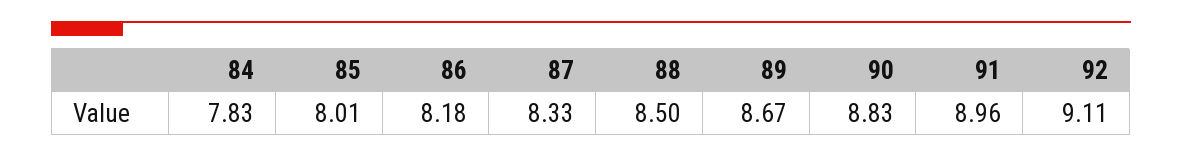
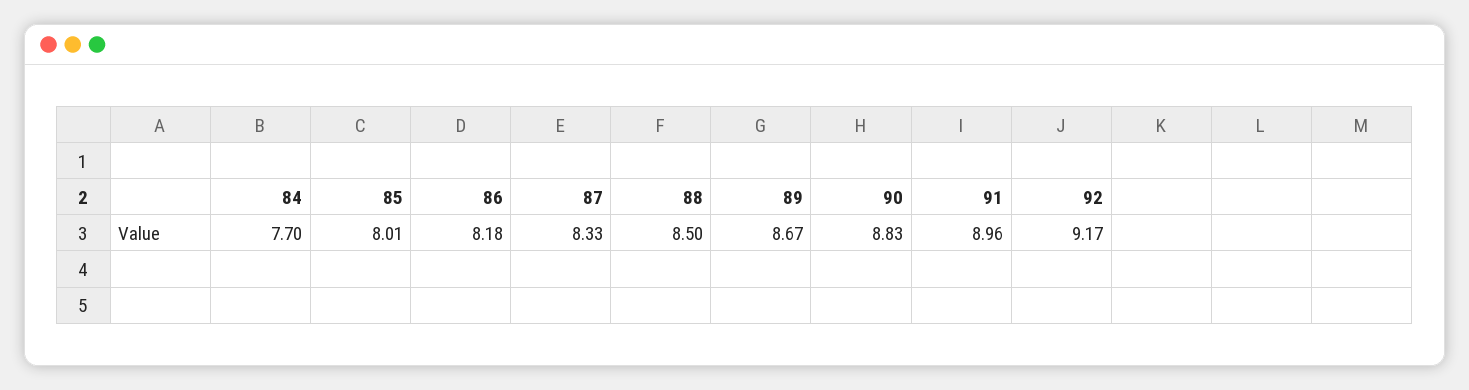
84: 7.83 -> 7.7
92: 9.11 -> 9.17

